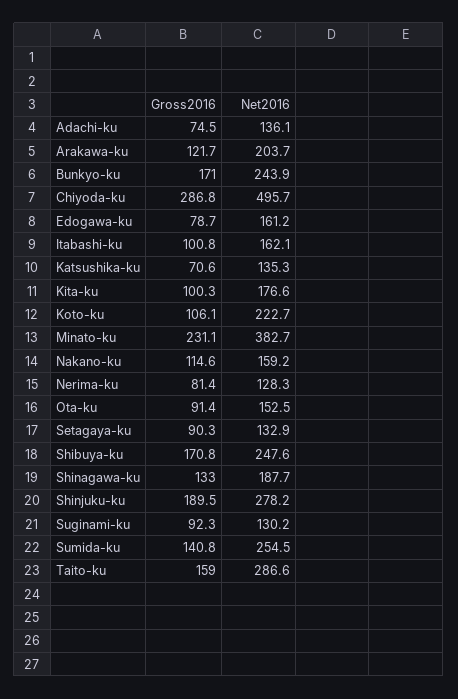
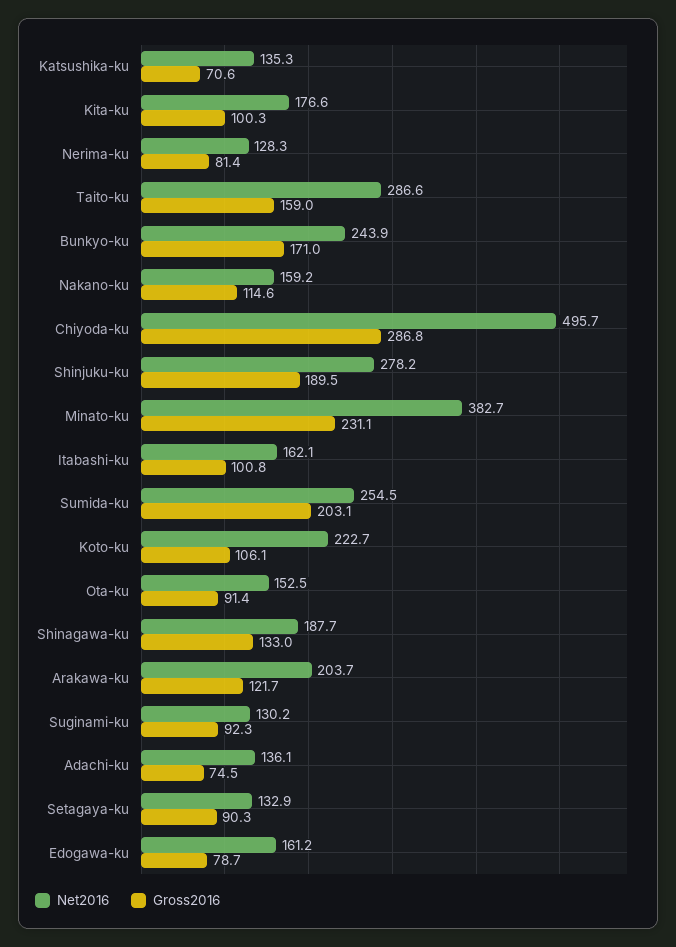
Gross2016, Shibuya-ku: 170.8 -> none
Net2016, Shibuya-ku: 247.6 -> none
Gross2016, Sumida-ku: 140.8 -> 203.1

